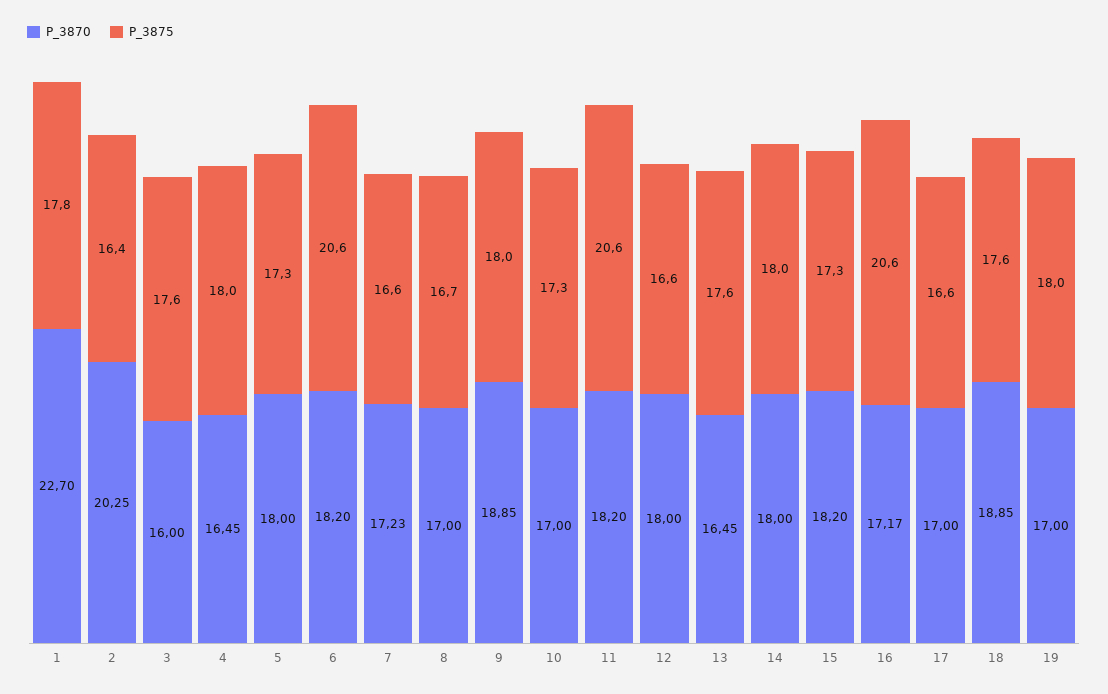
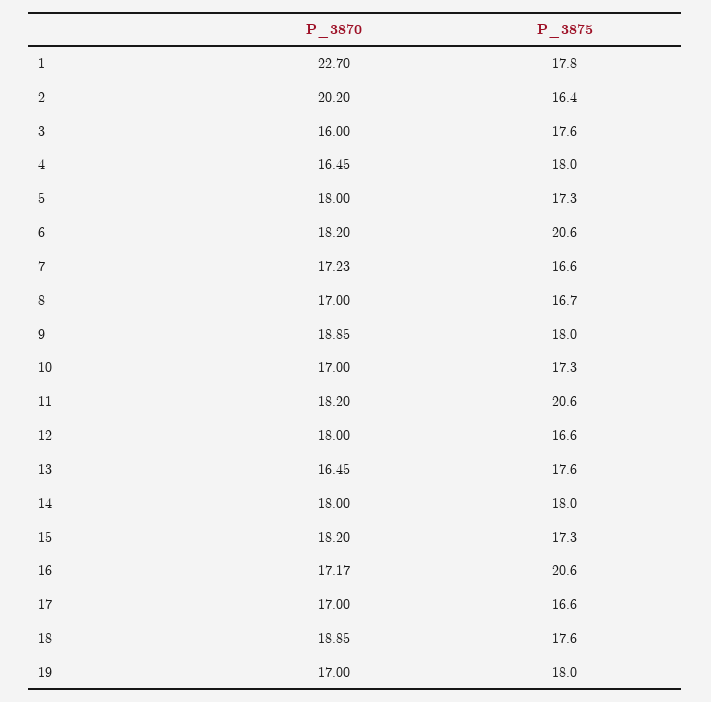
P_3870, 2: 20.25 -> 20.2

